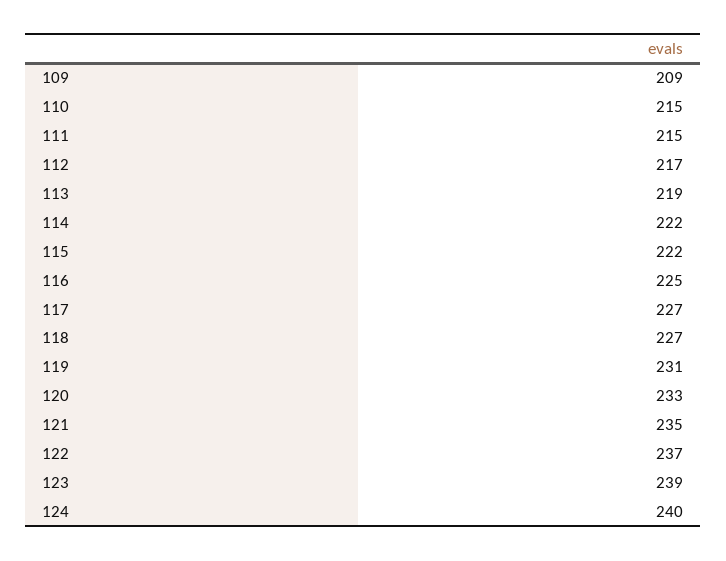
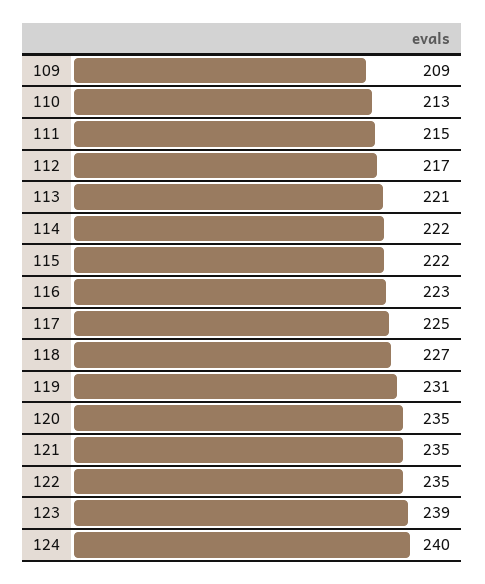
110: 215 -> 213
113: 219 -> 221
116: 225 -> 223
117: 227 -> 225
120: 233 -> 235
122: 237 -> 235

